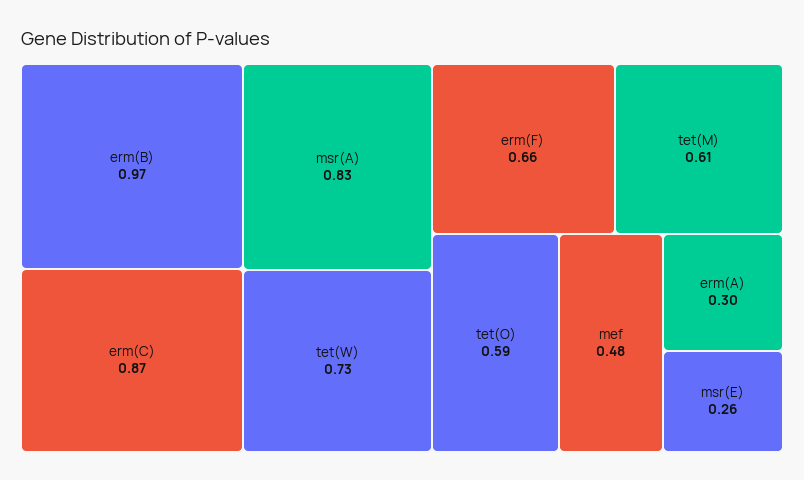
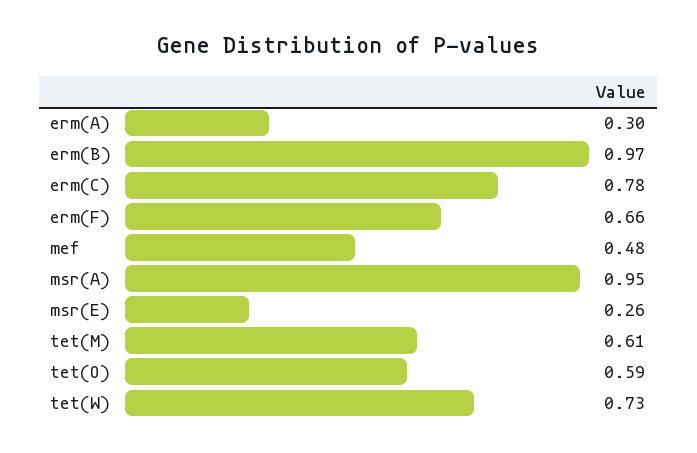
erm(C): 0.87 -> 0.78
msr(A): 0.83 -> 0.95

